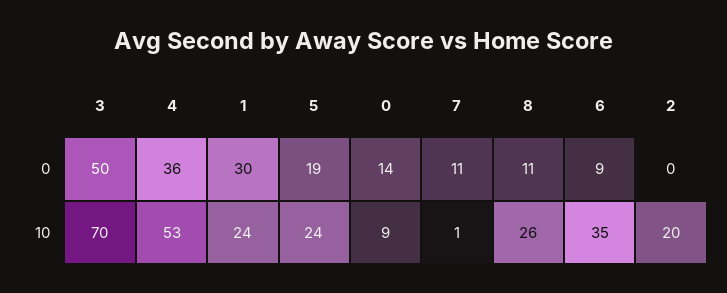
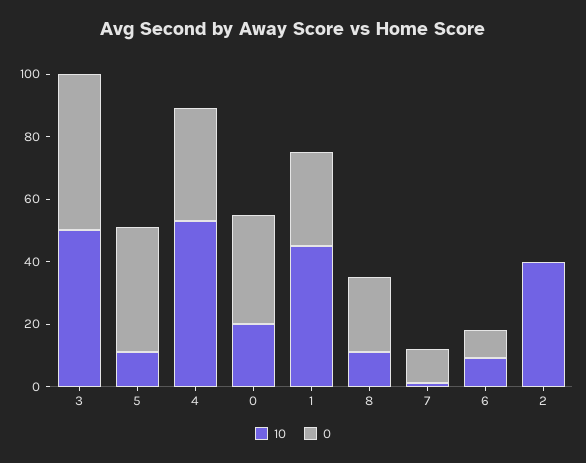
0, 5: 19 -> 40
0, 0: 14 -> 35
0, 8: 11 -> 25
10, 3: 70 -> 50
10, 1: 24 -> 45
10, 5: 24 -> 10
10, 0: 9 -> 20
10, 8: 26 -> 10
10, 6: 35 -> 10
10, 2: 20 -> 40

